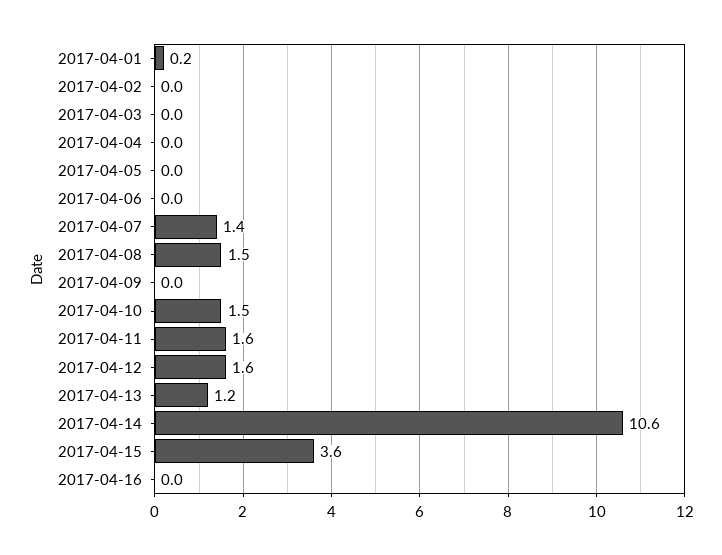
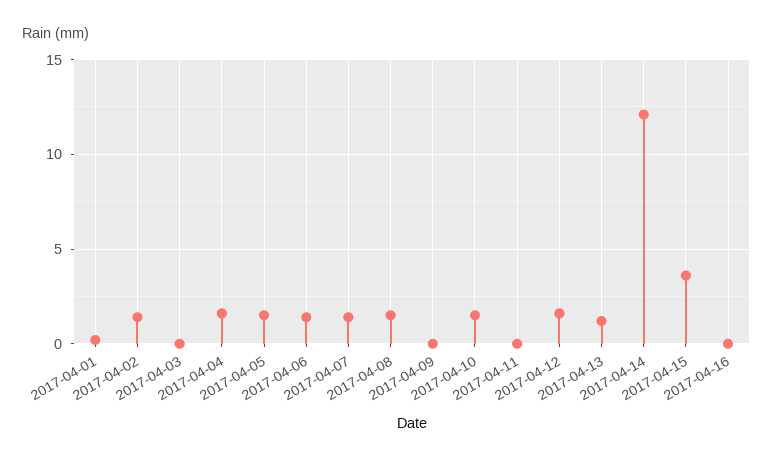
2017-04-02: 0 -> 1.5
2017-04-04: 0 -> 1.5
2017-04-05: 0 -> 1.5
2017-04-06: 0 -> 1.5
2017-04-11: 1.6 -> 0
2017-04-14: 10.6 -> 12

